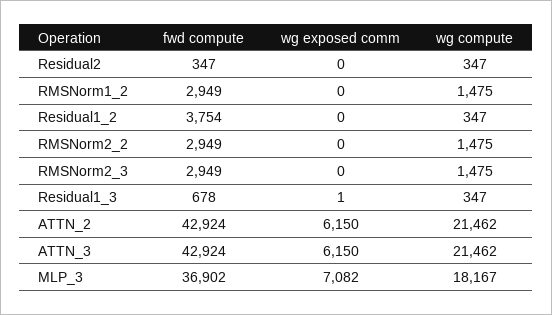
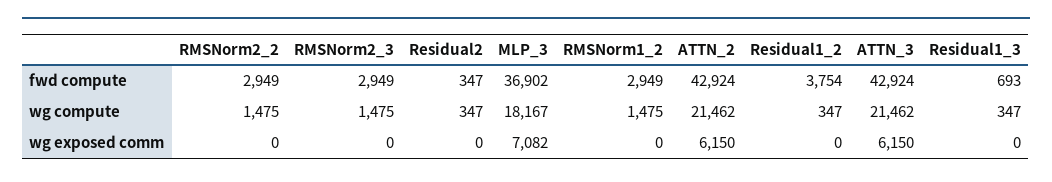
fwd compute, Residual1_3: 678 -> 693
wg exposed comm, Residual1_3: 1 -> 0

